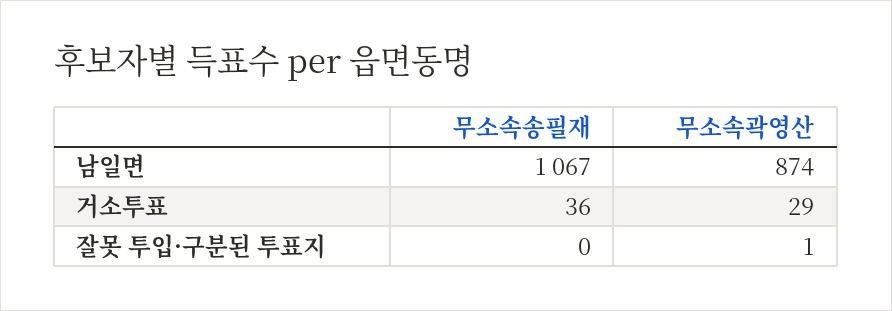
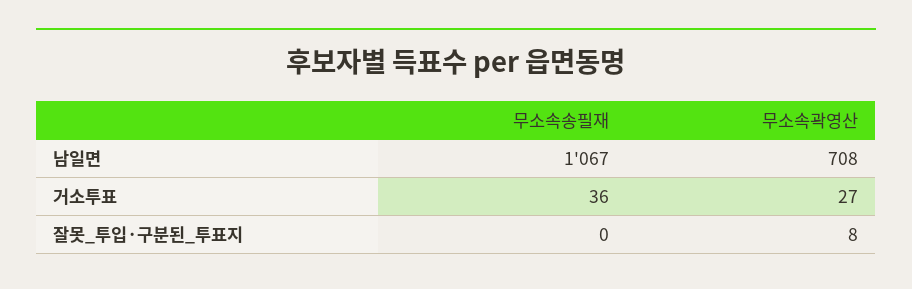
무소속곽영산, 남일면: 874 -> 708
무소속곽영산, 거소투표: 29 -> 27
무소속곽영산, 잘못 투입·구분된 투표지: 1 -> 8

